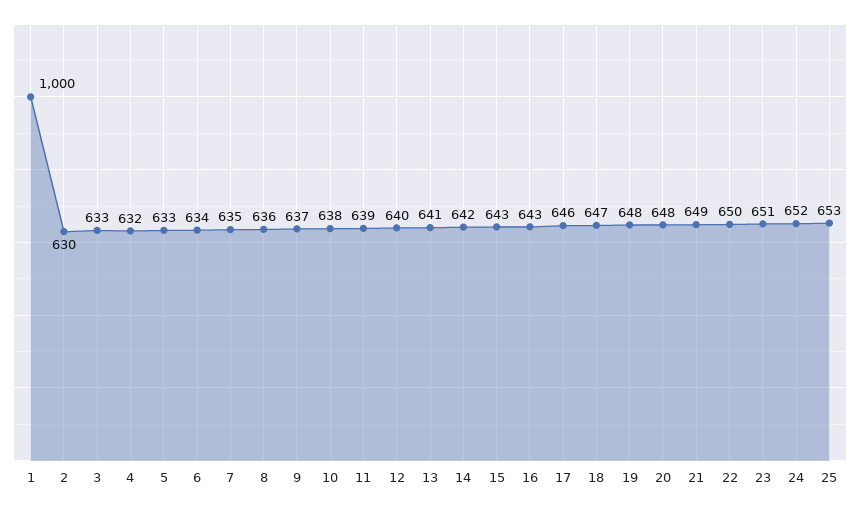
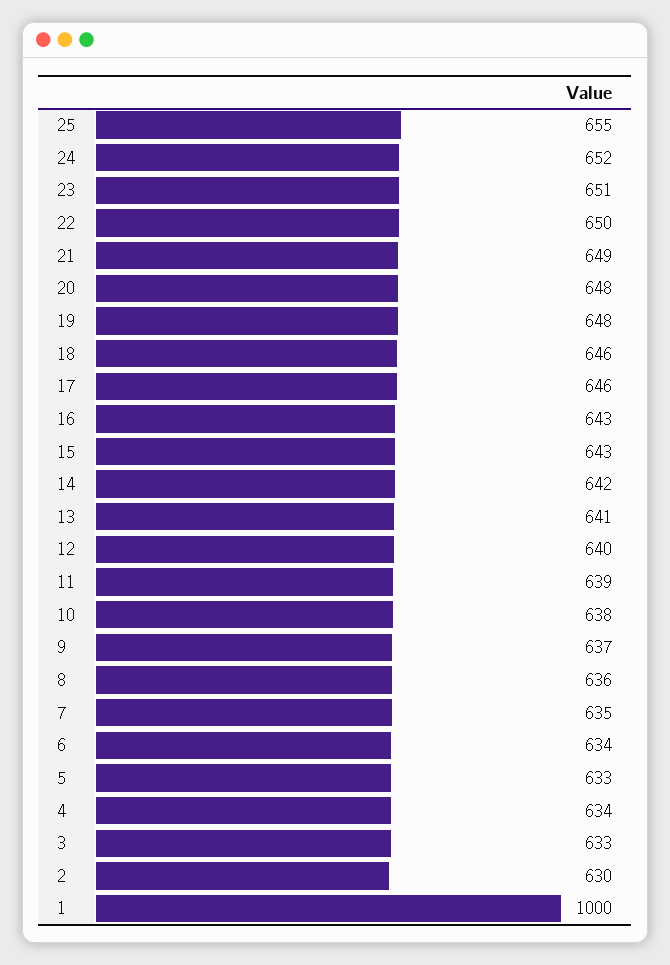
4: 632 -> 634
18: 647 -> 646
25: 653 -> 655

